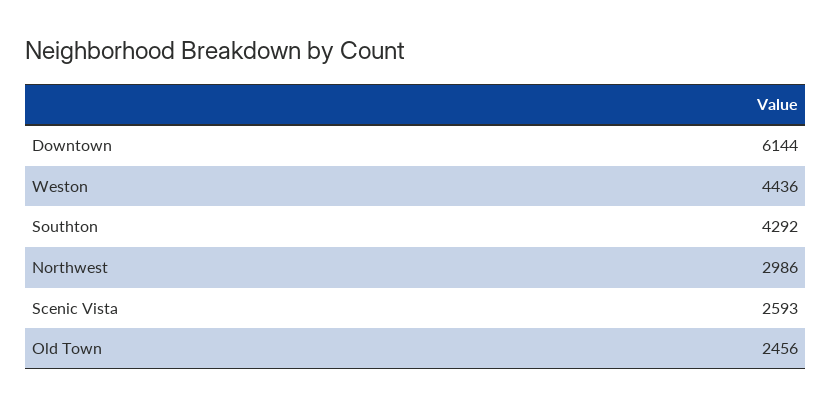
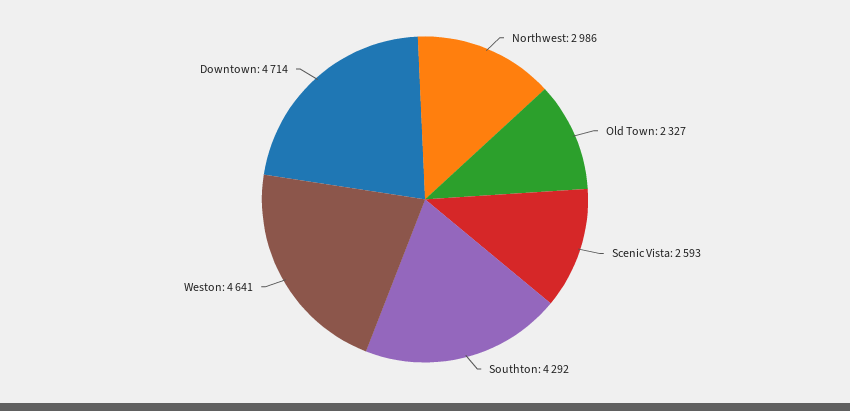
Downtown: 6144 -> 4714
Weston: 4436 -> 4641
Old Town: 2456 -> 2327

